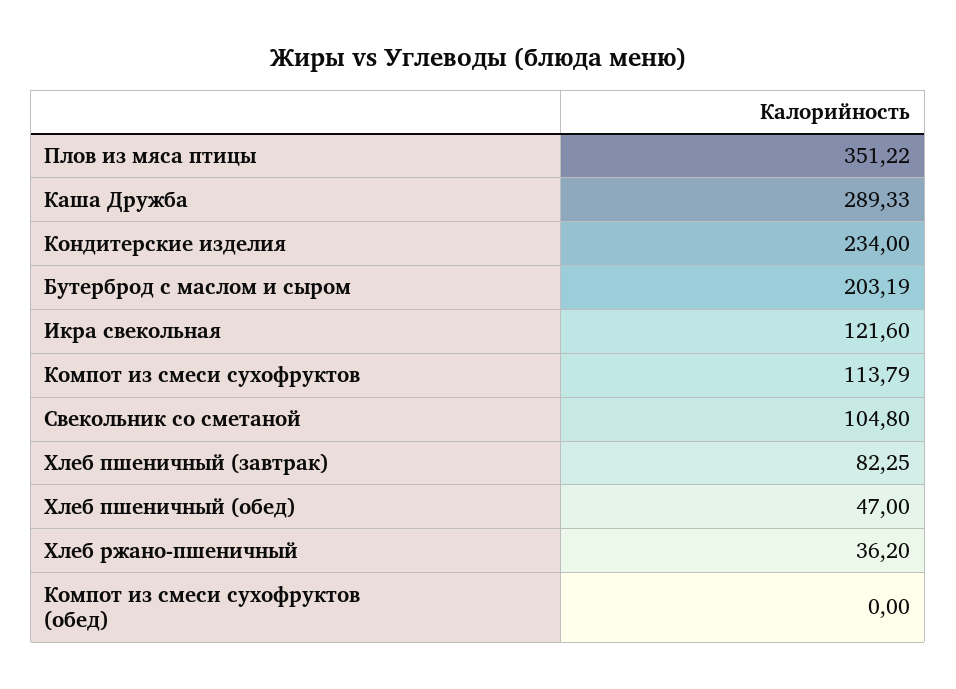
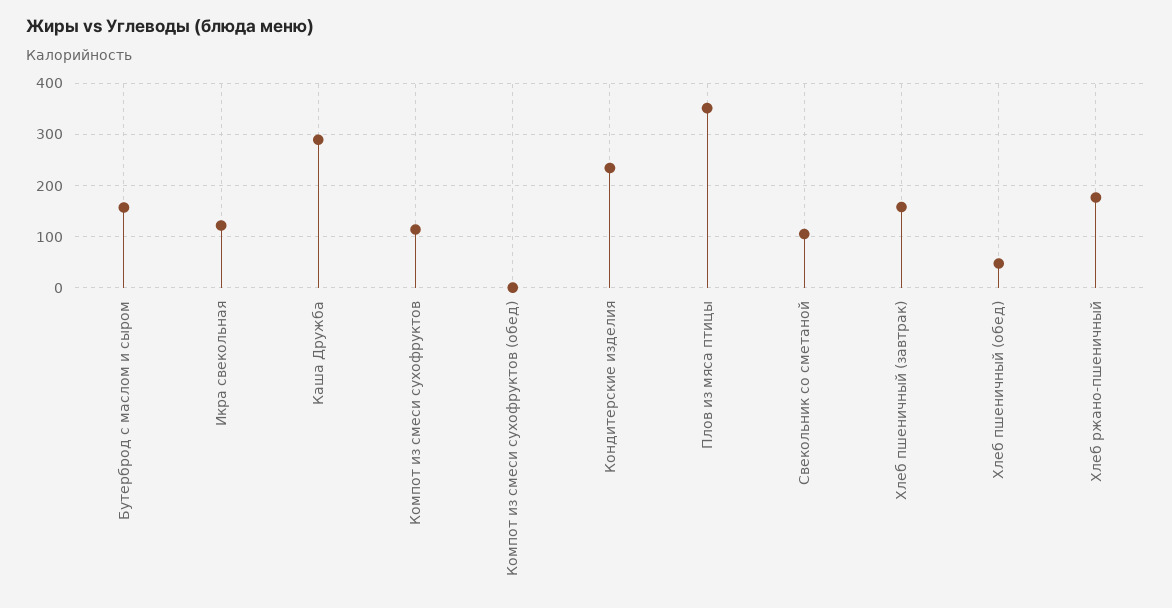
Бутерброд с маслом и сыром: 203.19 -> 160
Хлеб пшеничный (завтрак): 82.25 -> 160
Хлеб ржано-пшеничный: 36.2 -> 180

